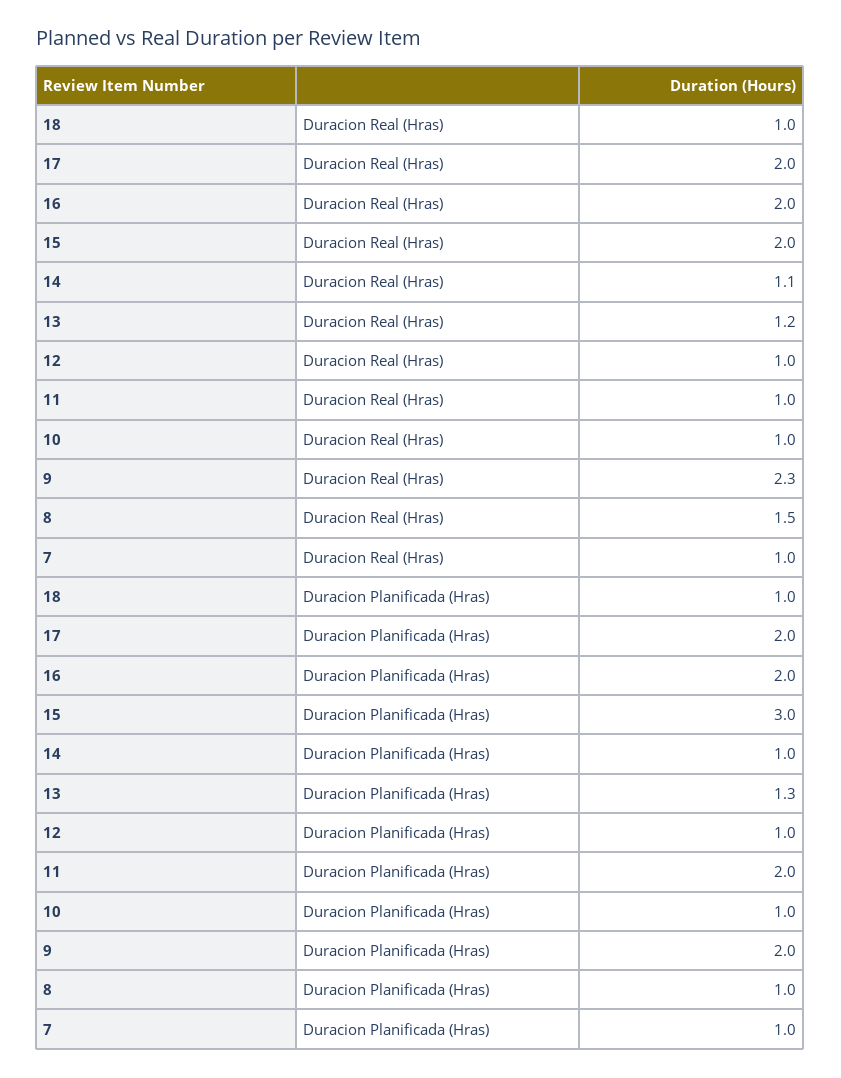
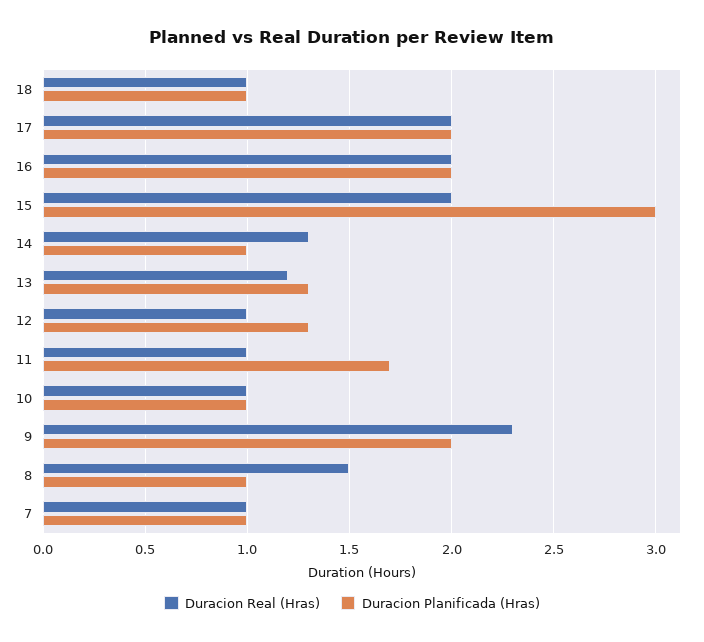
Duracion Real (Hras), 14: 1.1 -> 1.3
Duracion Planificada (Hras), 12: 1 -> 1.3
Duracion Planificada (Hras), 11: 2 -> 1.7

